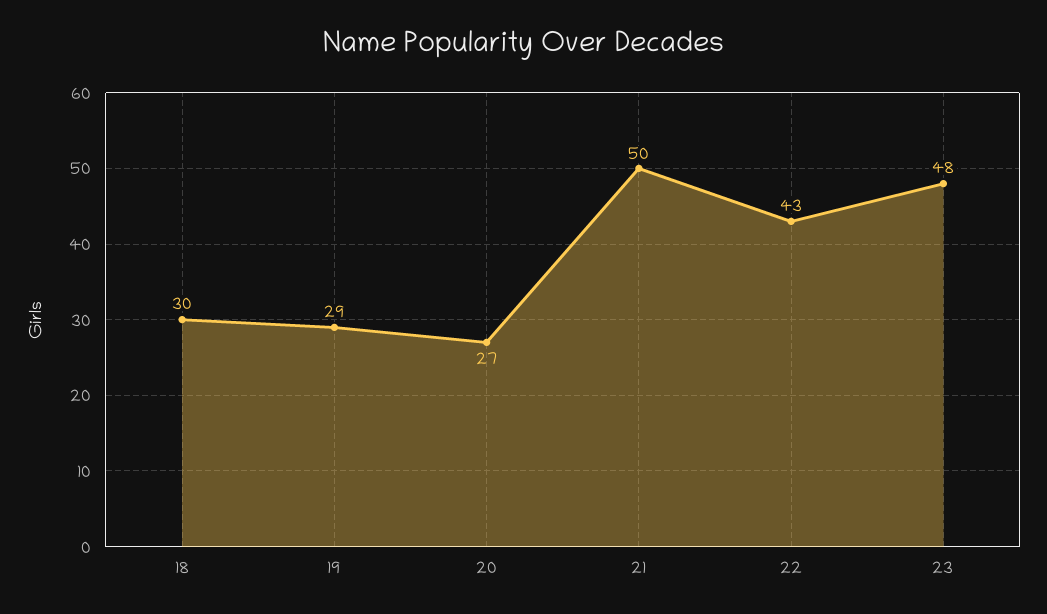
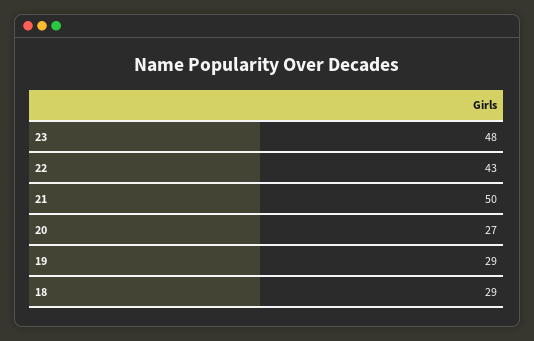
18: 30 -> 29

